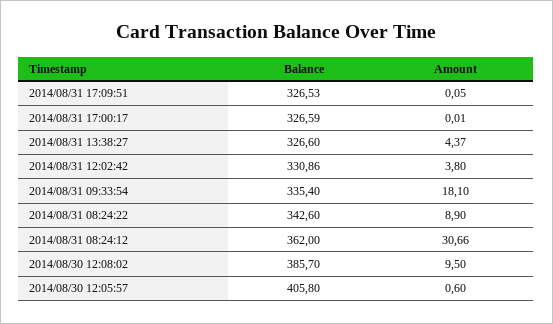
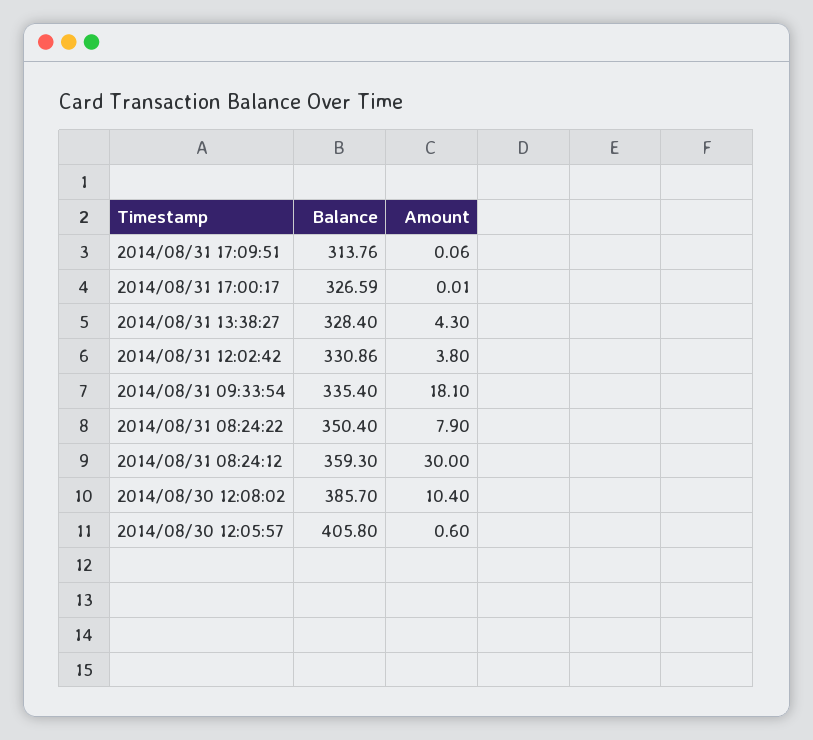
Balance, 2014/08/31 17:09:51: 326.53 -> 313.76
Amount, 2014/08/31 17:09:51: 0.05 -> 0.06
Balance, 2014/08/31 13:38:27: 326.6 -> 328.4
Amount, 2014/08/31 13:38:27: 4.37 -> 4.3
Balance, 2014/08/31 08:24:22: 342.6 -> 350.4
Amount, 2014/08/31 08:24:22: 8.9 -> 7.9
Balance, 2014/08/31 08:24:12: 362 -> 359.3
Amount, 2014/08/31 08:24:12: 30.66 -> 30
Amount, 2014/08/30 12:08:02: 9.5 -> 10.4

